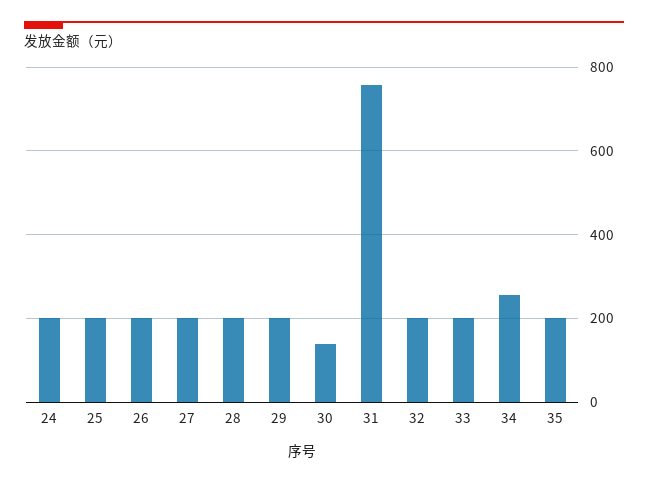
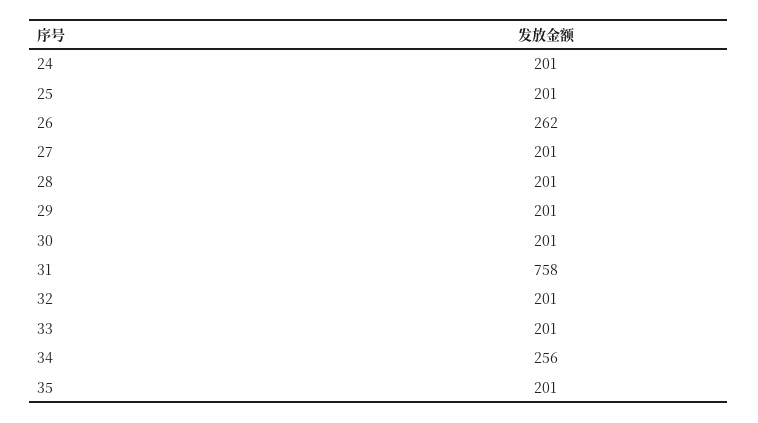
26: 200 -> 262
30: 140 -> 201

